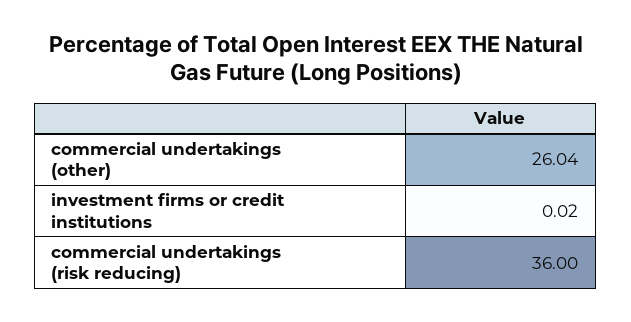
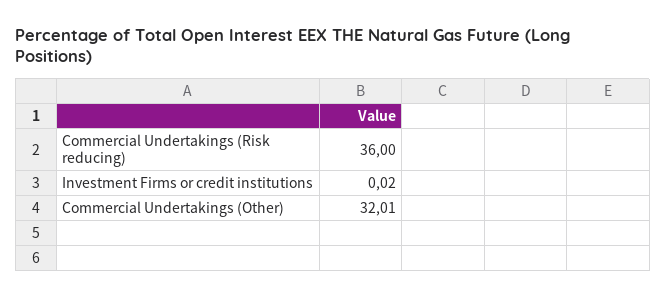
commercial undertakings (other): 26.04 -> 32.01

